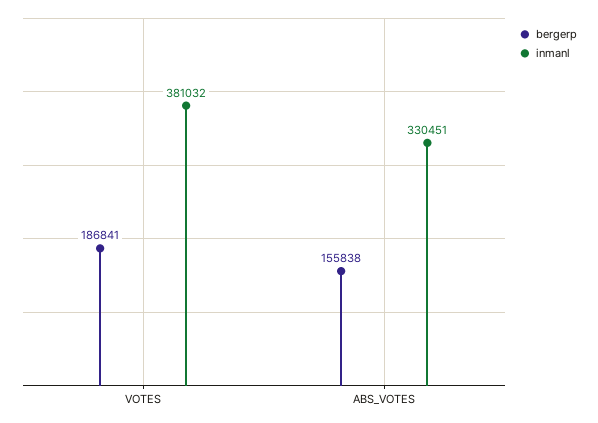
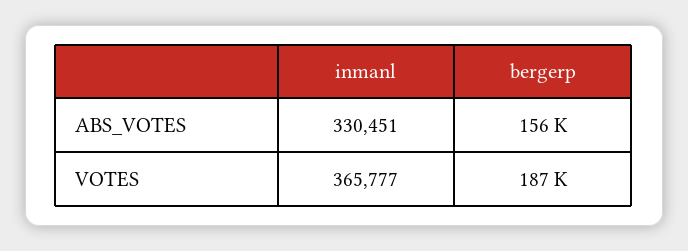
inmanl, VOTES: 381032 -> 365777

